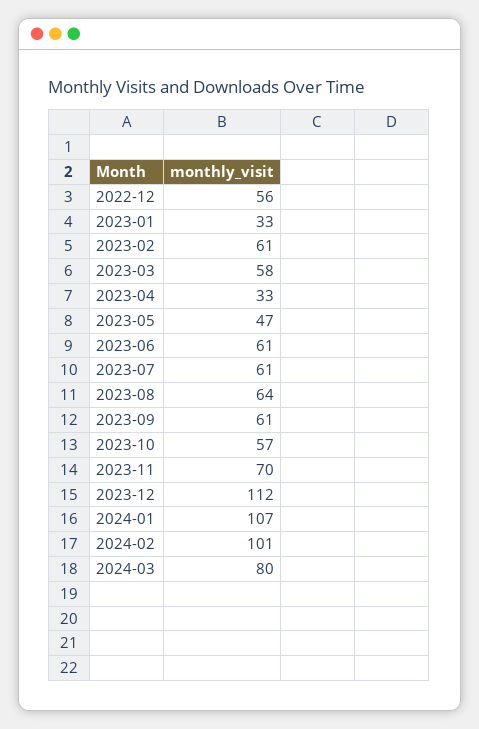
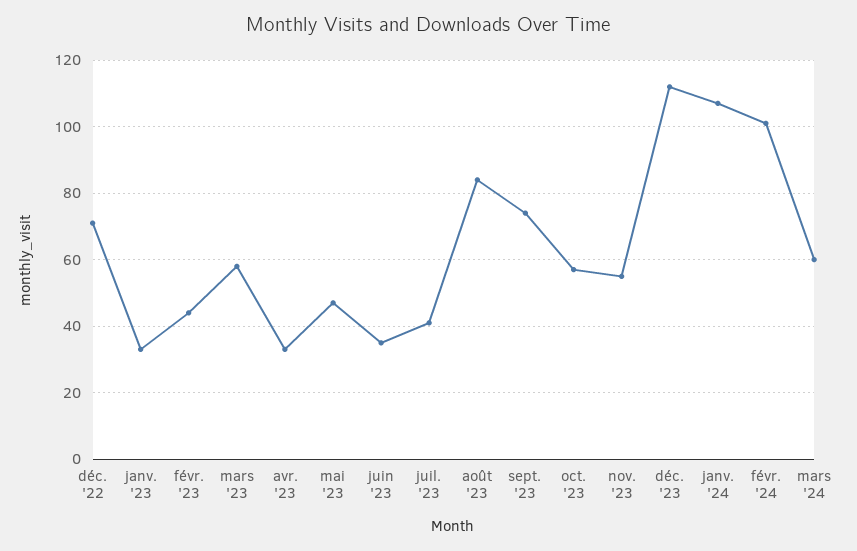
2022-12: 56 -> 70
2023-02: 61 -> 45
2023-06: 61 -> 35
2023-07: 61 -> 40
2023-08: 64 -> 85
2023-09: 61 -> 75
2023-11: 70 -> 55
2024-03: 80 -> 60

